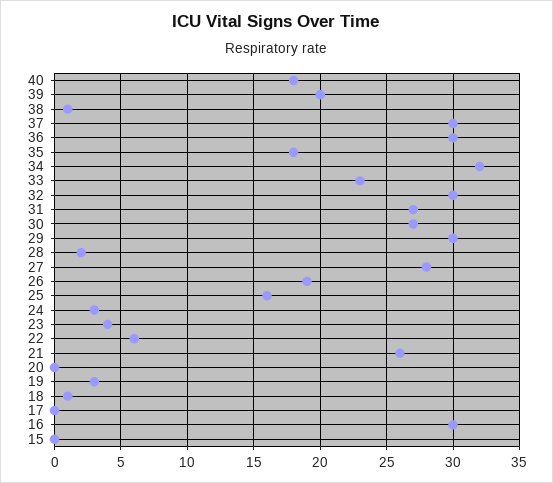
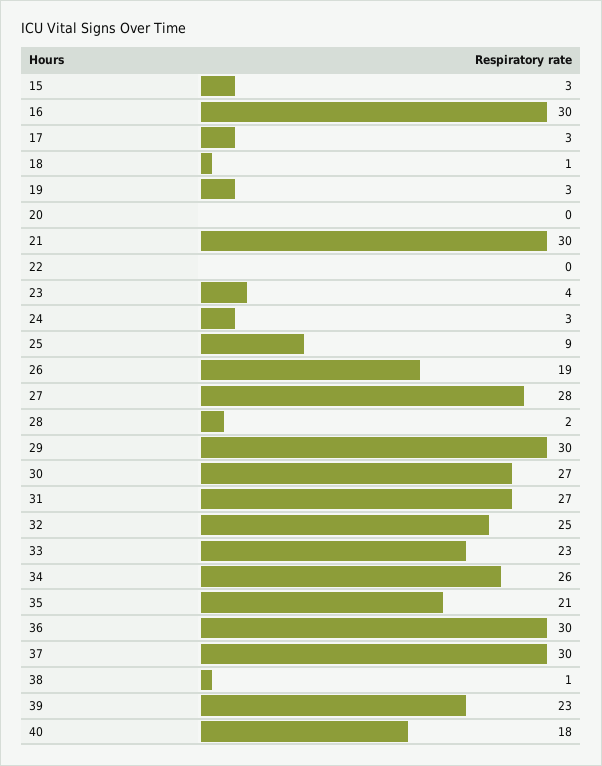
39: 20 -> 23
35: 18 -> 21
34: 32 -> 26
32: 30 -> 25
25: 16 -> 9
22: 6 -> 0
21: 26 -> 30
17: 0 -> 3
15: 0 -> 3

